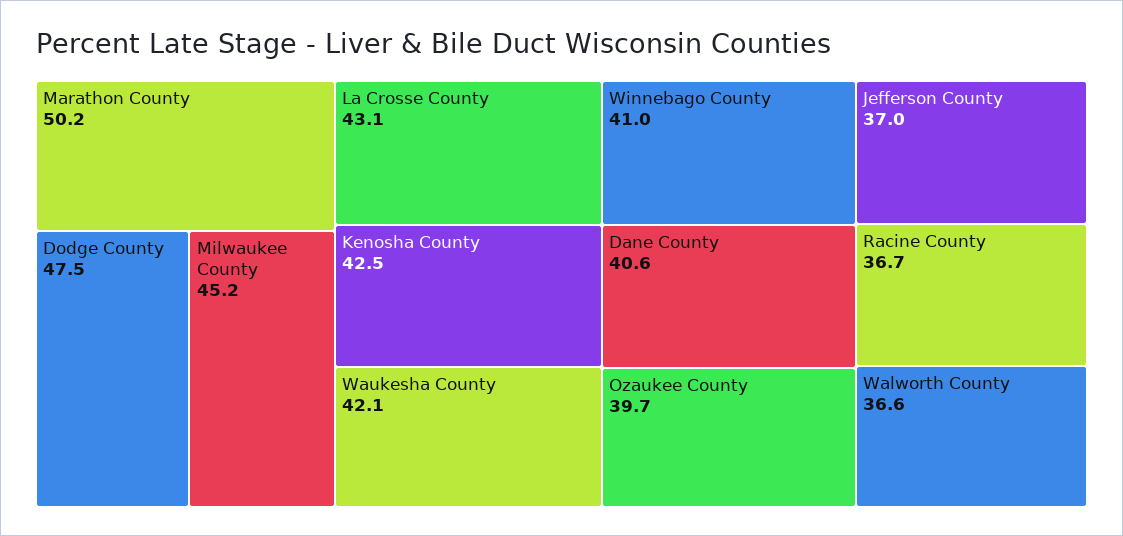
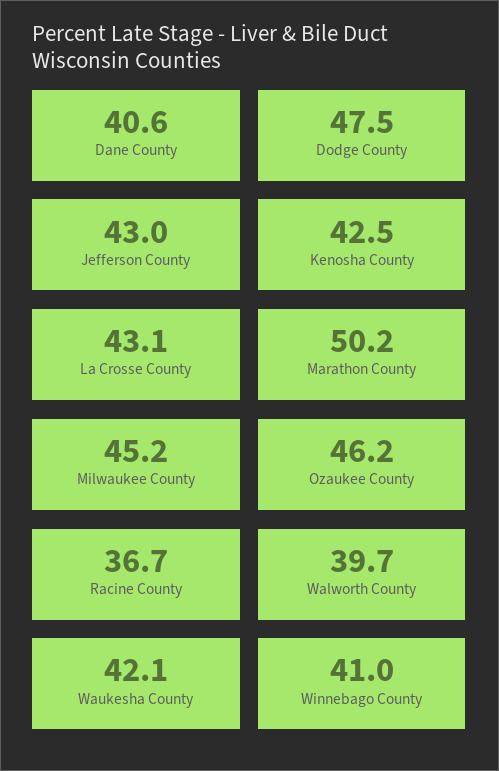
Ozaukee County: 39.7 -> 46.2
Jefferson County: 37 -> 43
Walworth County: 36.6 -> 39.7

